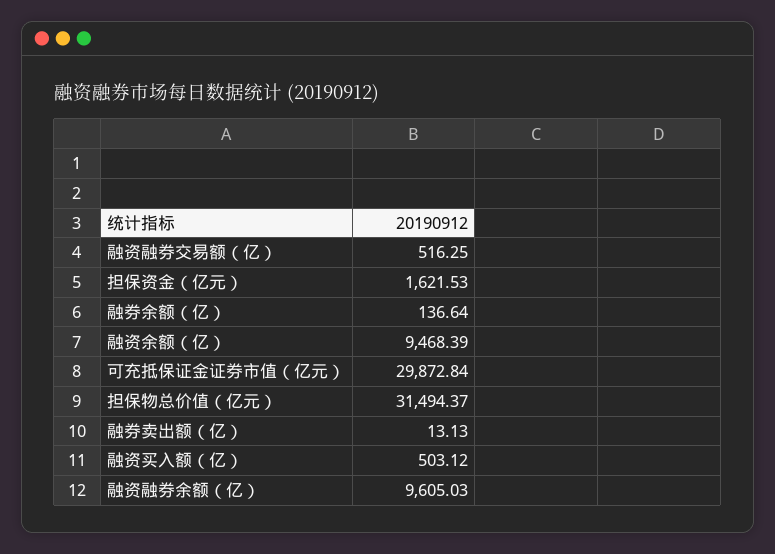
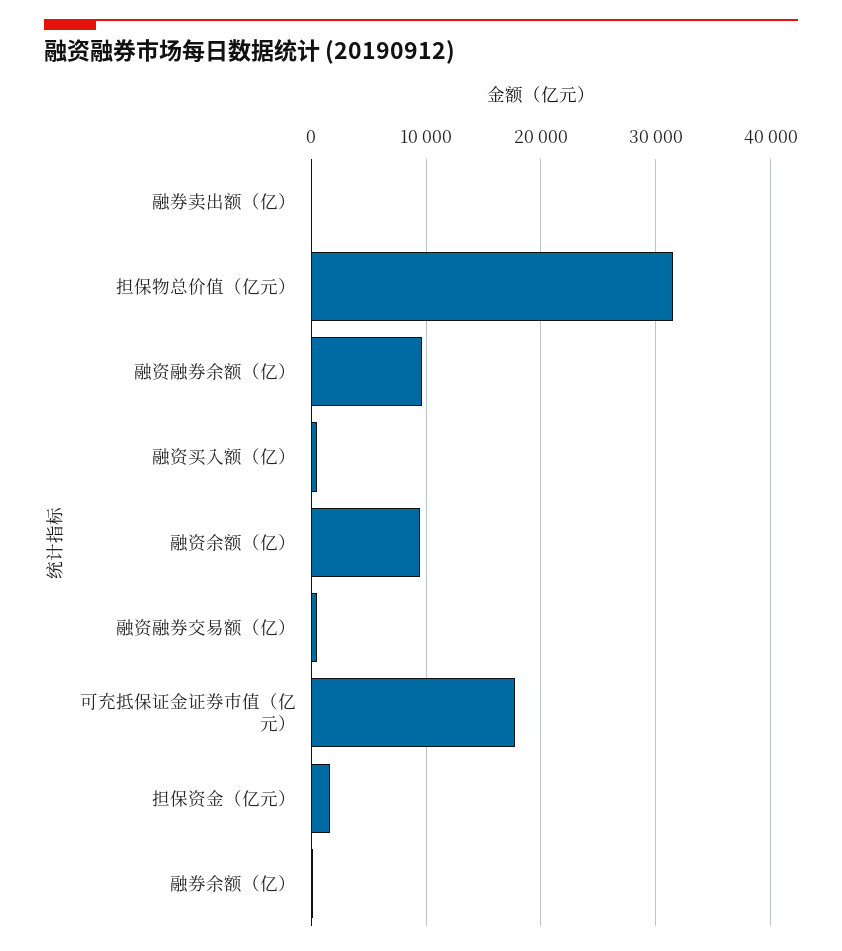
可充抵保证金证券市值（亿元）: 29872.84 -> 18000

